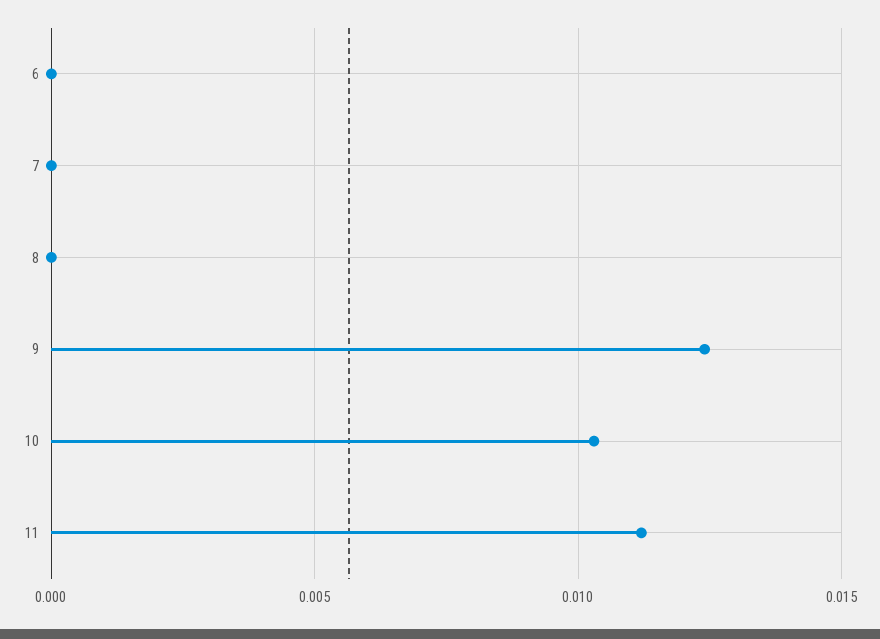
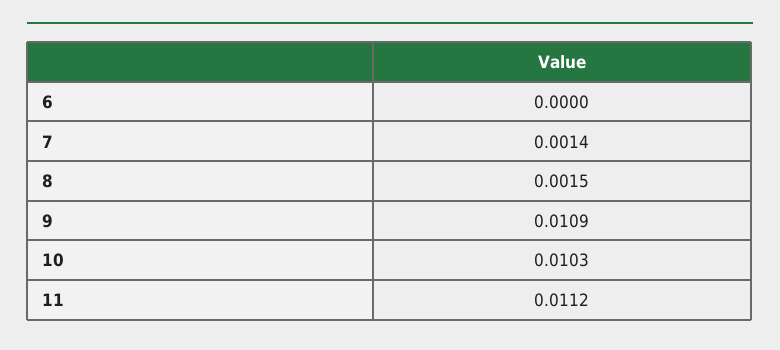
7: 0 -> 0.0014
8: 0 -> 0.0015
9: 0.0125 -> 0.0109

